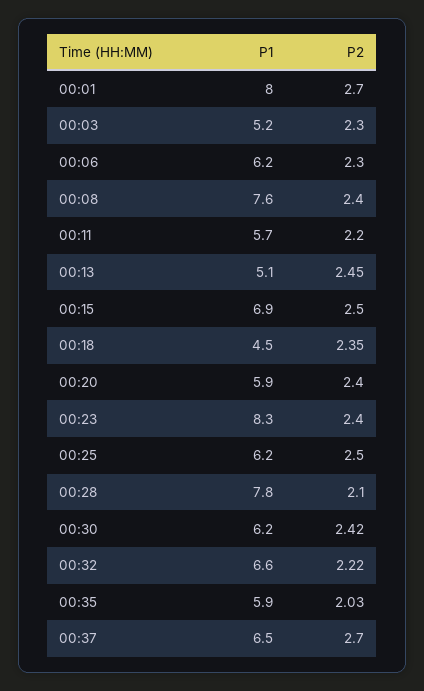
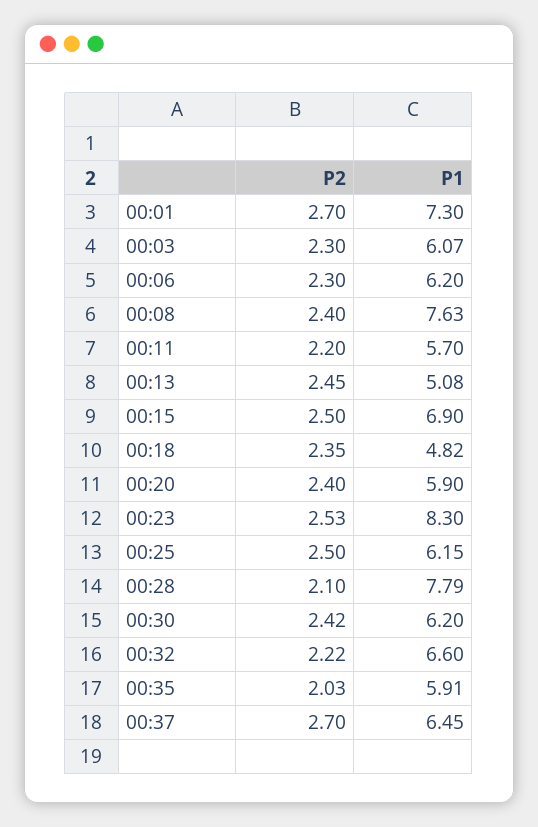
P1, 00:01: 8 -> 7.3
P1, 00:03: 5.2 -> 6.07
P1, 00:18: 4.5 -> 4.82
P2, 00:23: 2.4 -> 2.53

